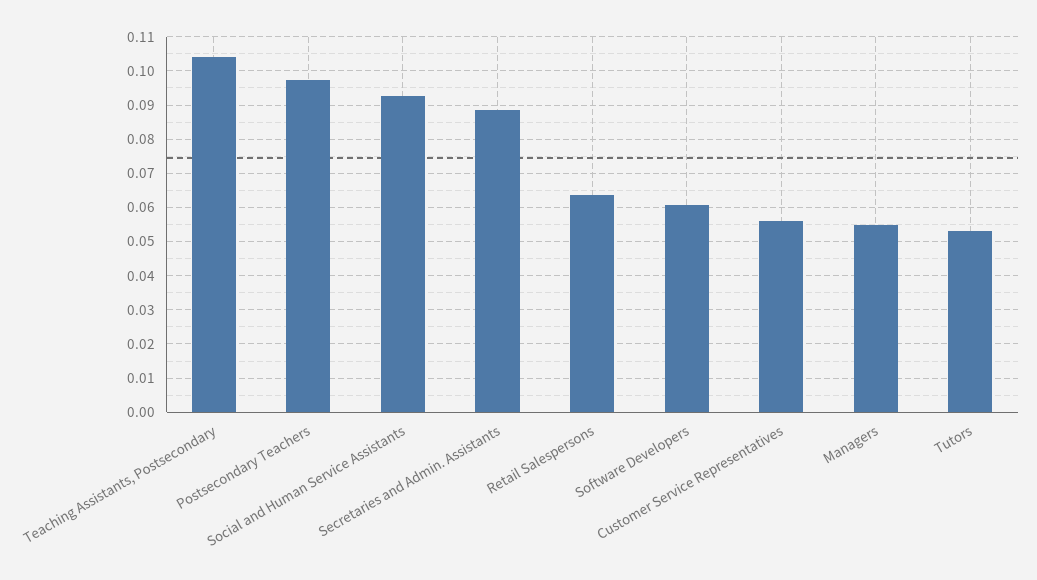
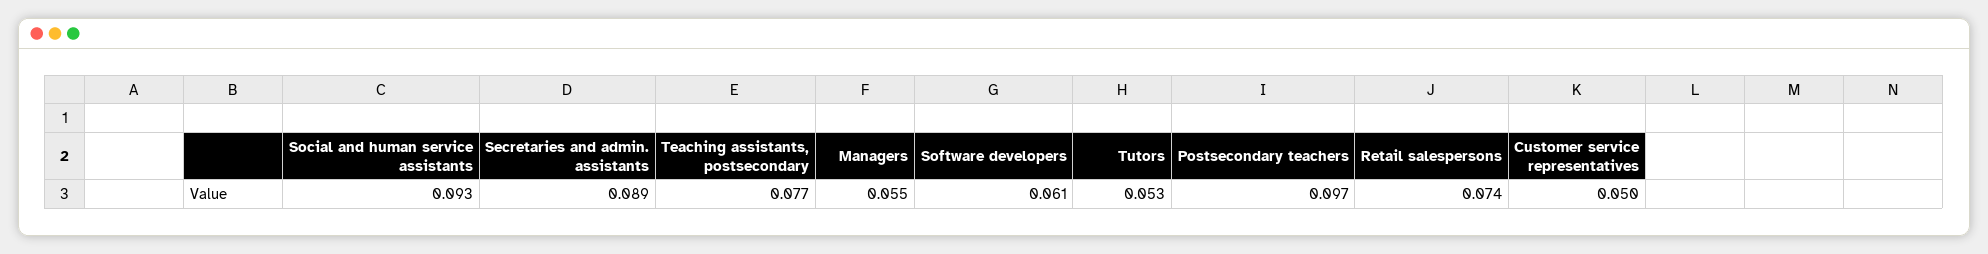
Teaching Assistants, Postsecondary: 0.104 -> 0.077
Retail Salespersons: 0.064 -> 0.074
Customer Service Representatives: 0.056 -> 0.05

